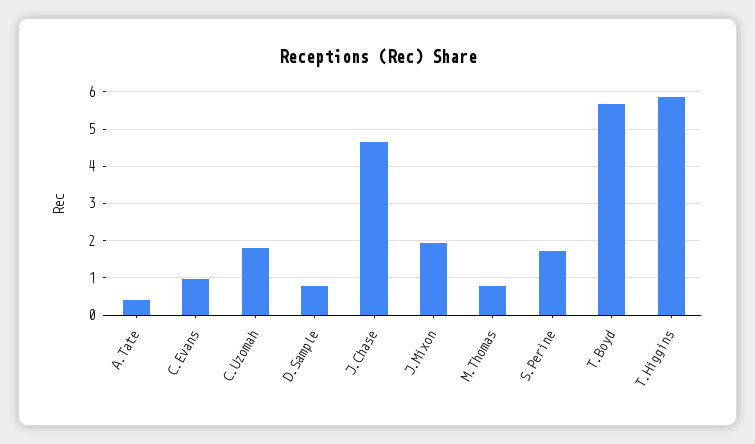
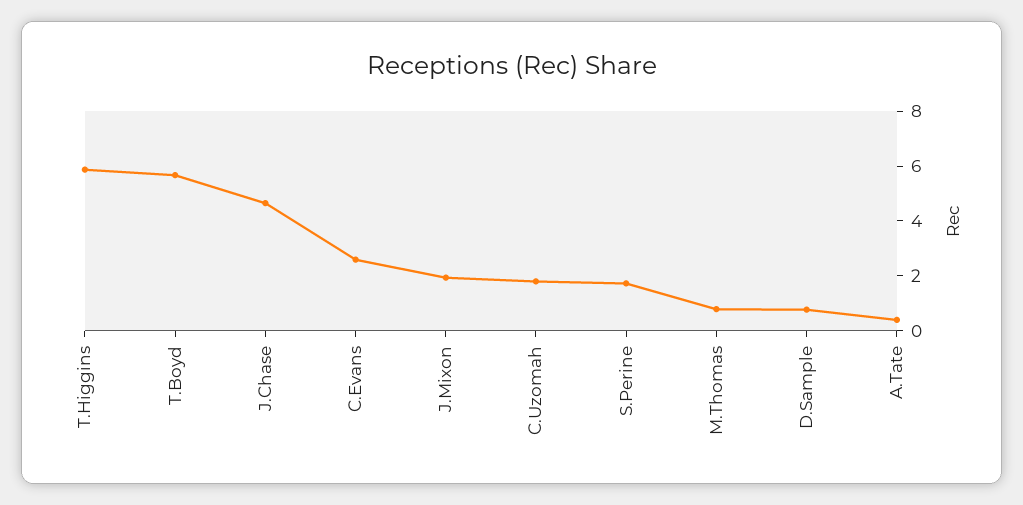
C.Evans: 1 -> 2.5

